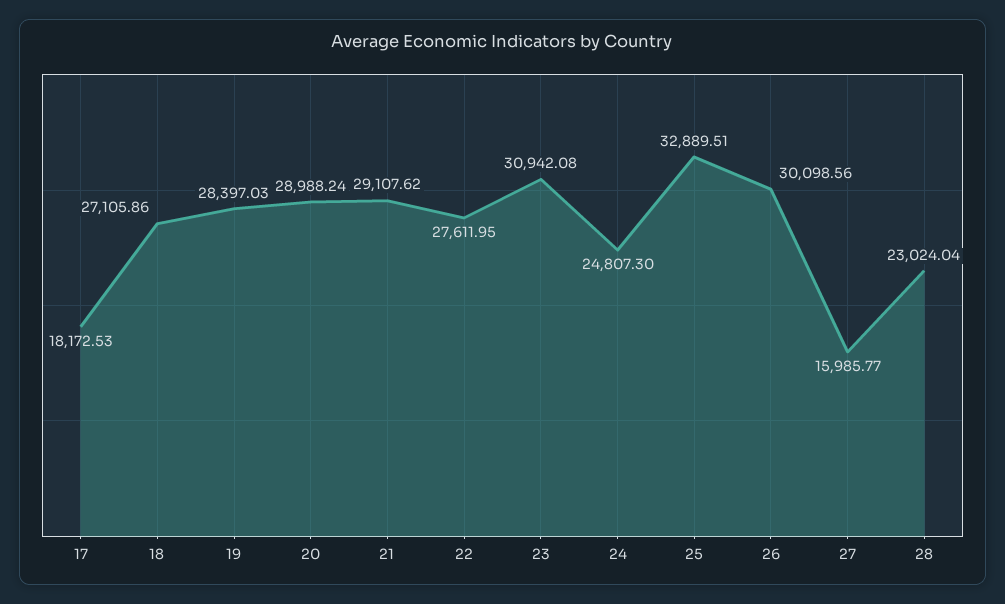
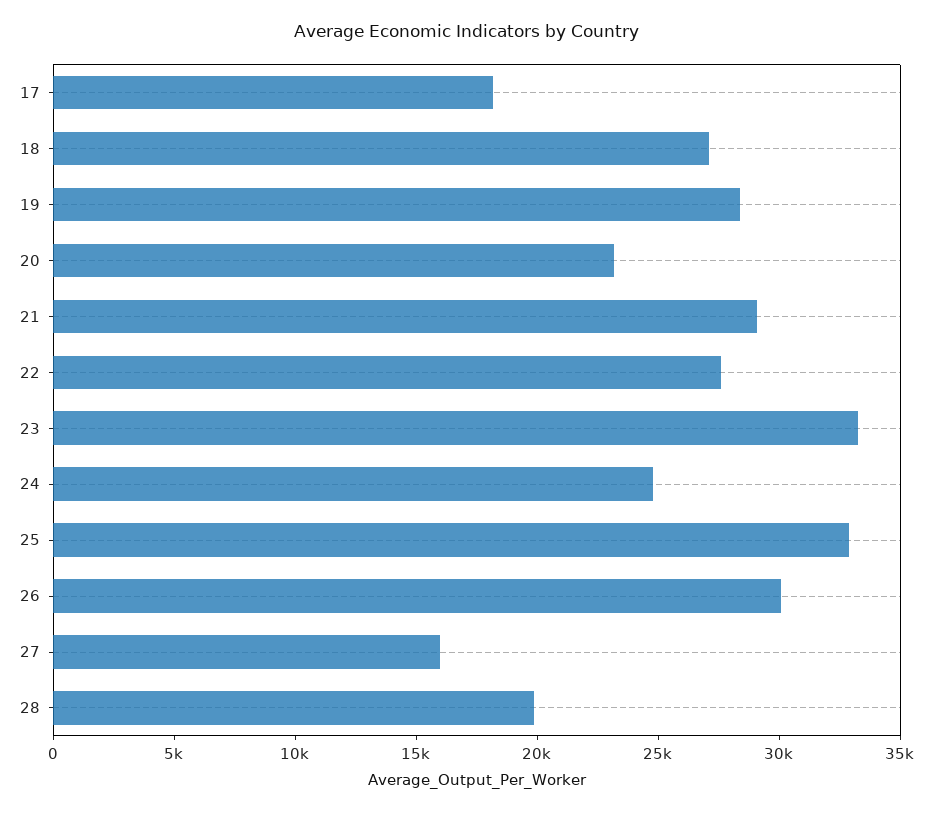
20: 28988.24 -> 23000
23: 30942.08 -> 33000
28: 23024.04 -> 20000

